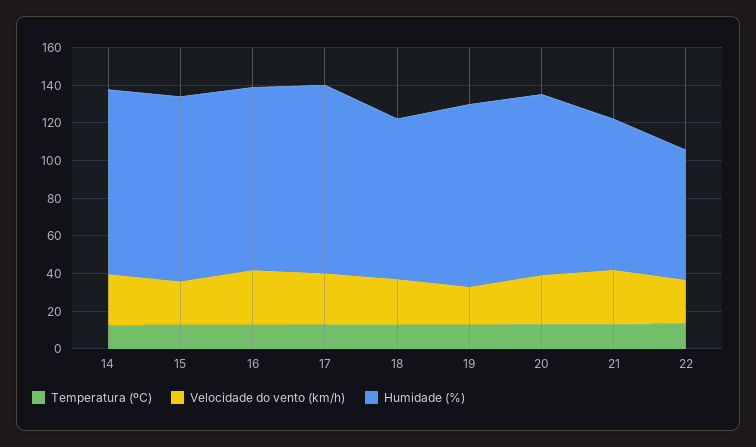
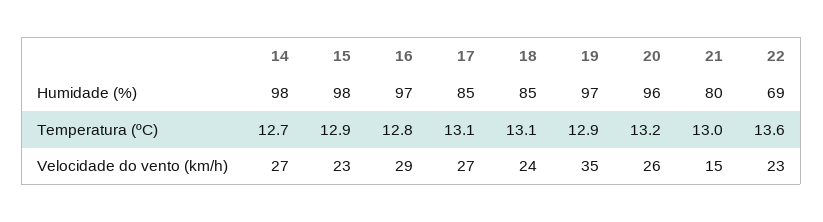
Humidade (%), 17: 100 -> 85
Velocidade do vento (km/h), 19: 20 -> 35
Velocidade do vento (km/h), 21: 30 -> 15

